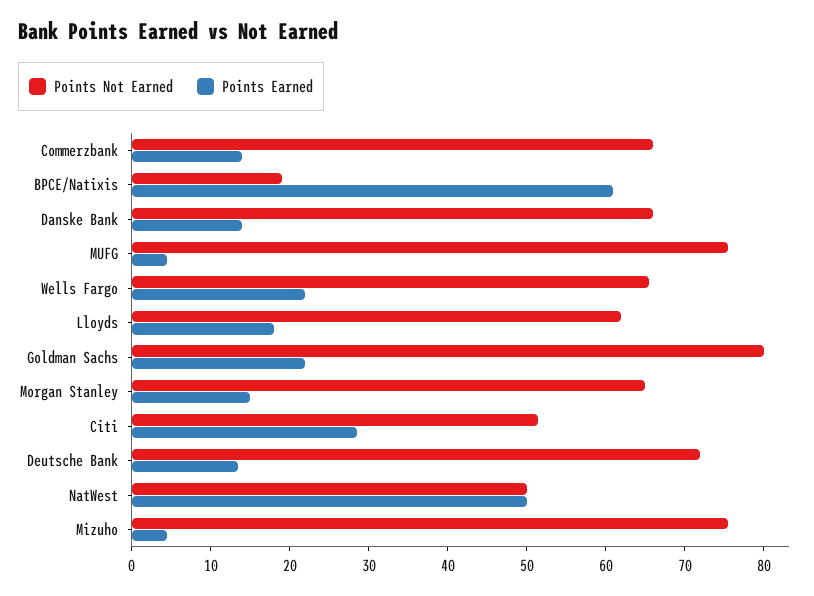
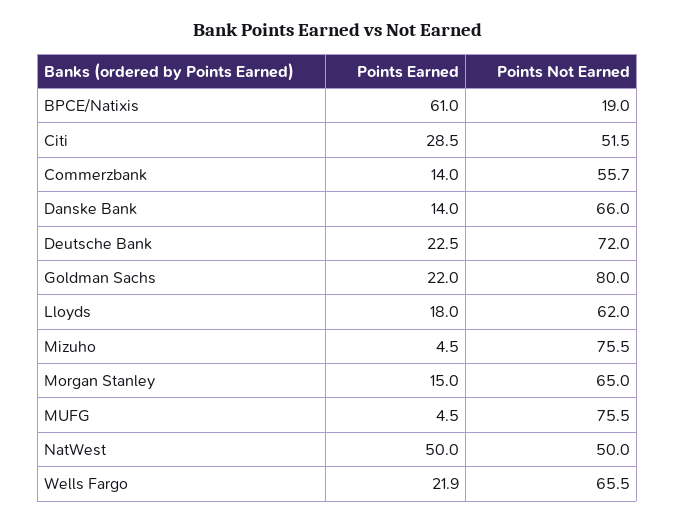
Points Not Earned, Commerzbank: 66 -> 55.7
Points Earned, Deutsche Bank: 14 -> 22.5

